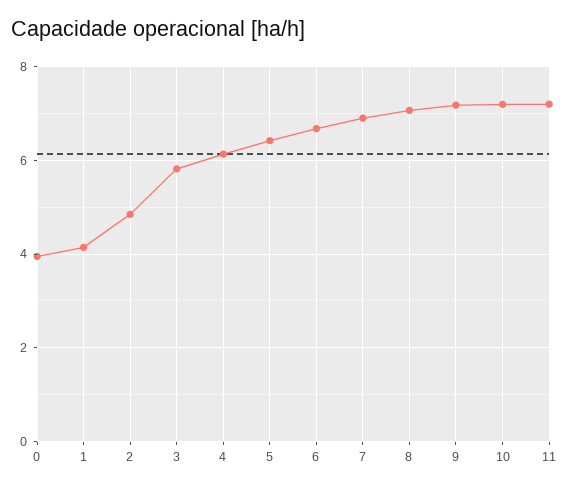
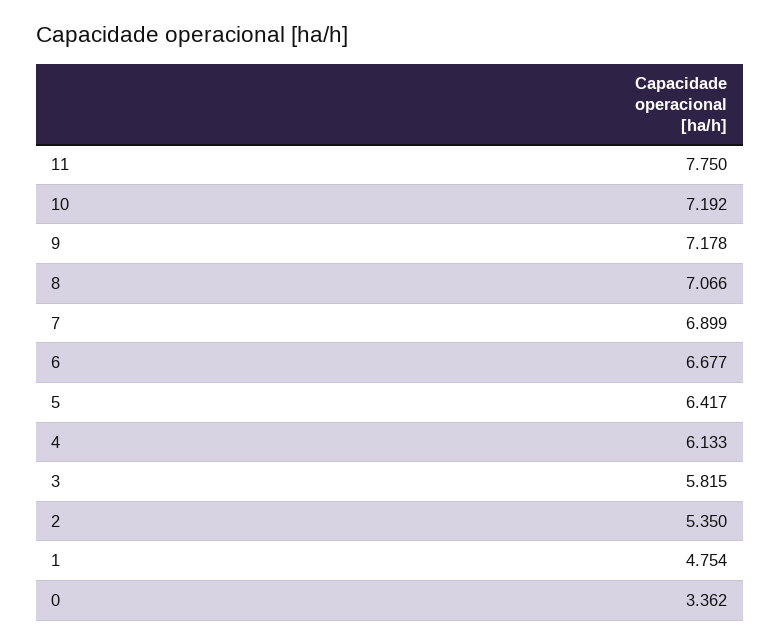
0: 4 -> 3.362
1: 4.2 -> 4.754
2: 4.8 -> 5.35
11: 7.2 -> 7.75

